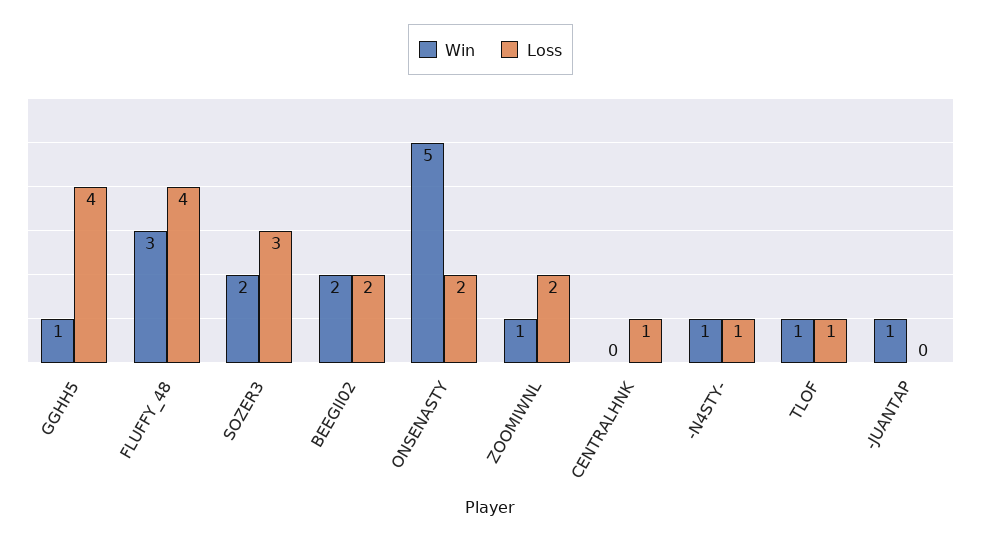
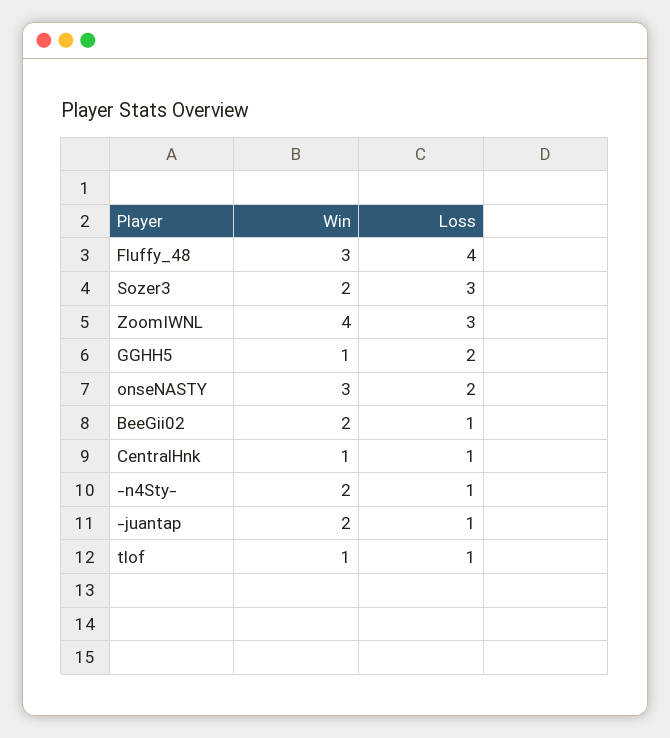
Loss, GGHH5: 4 -> 2
Loss, BEEGII02: 2 -> 1
Win, ONSENASTY: 5 -> 3
Win, ZOOMIWNL: 1 -> 4
Loss, ZOOMIWNL: 2 -> 3
Win, CENTRALHNK: 0 -> 1
Win, -N4STY-: 1 -> 2
Win, -JUANTAP: 1 -> 2
Loss, -JUANTAP: 0 -> 1

